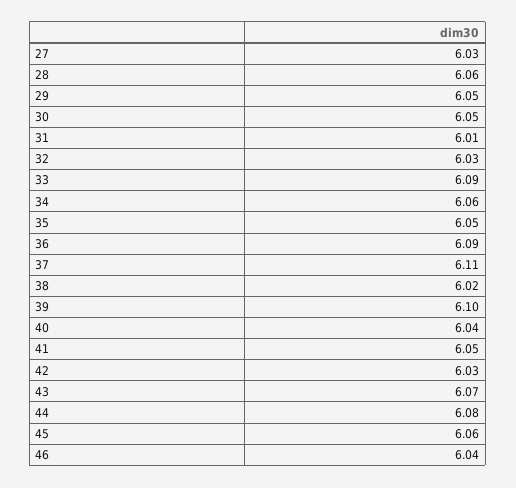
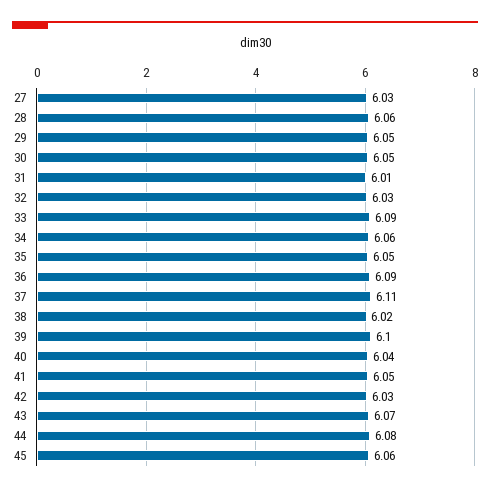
46: 6.04 -> none

